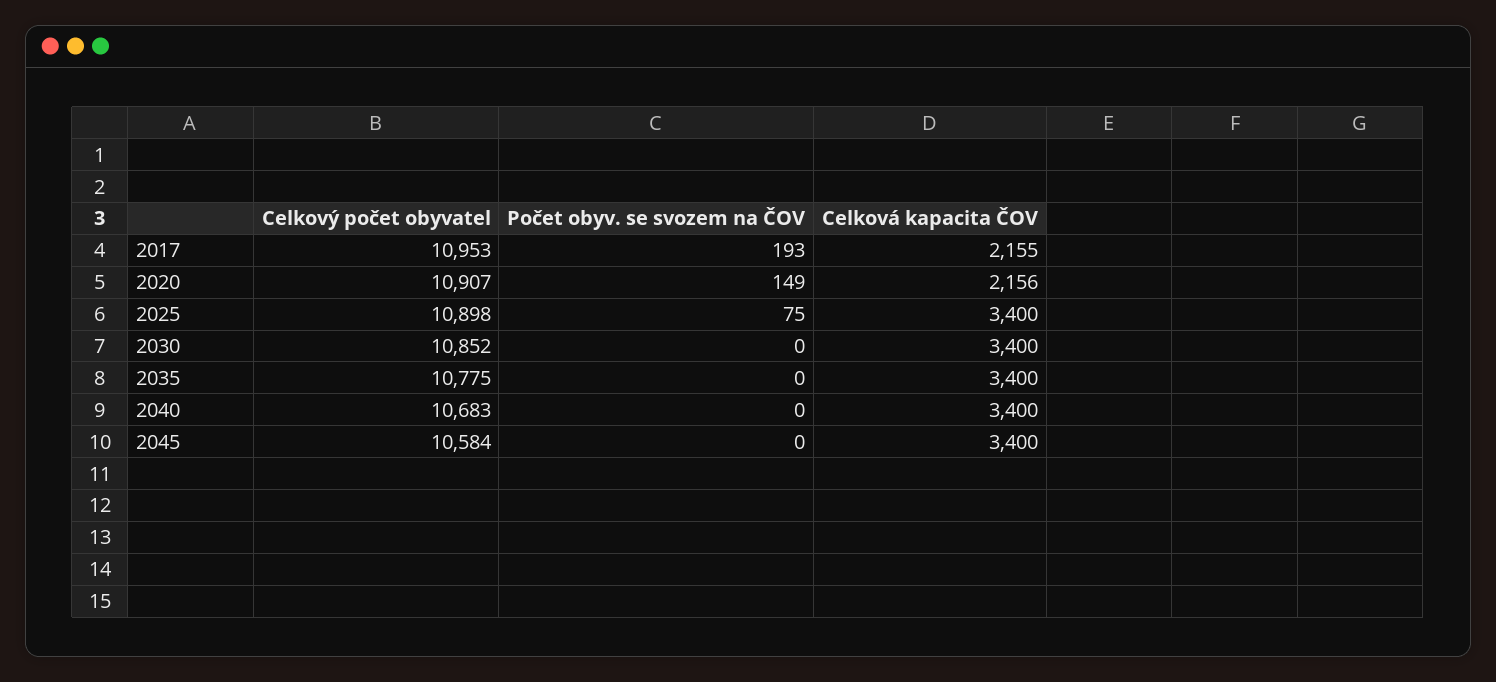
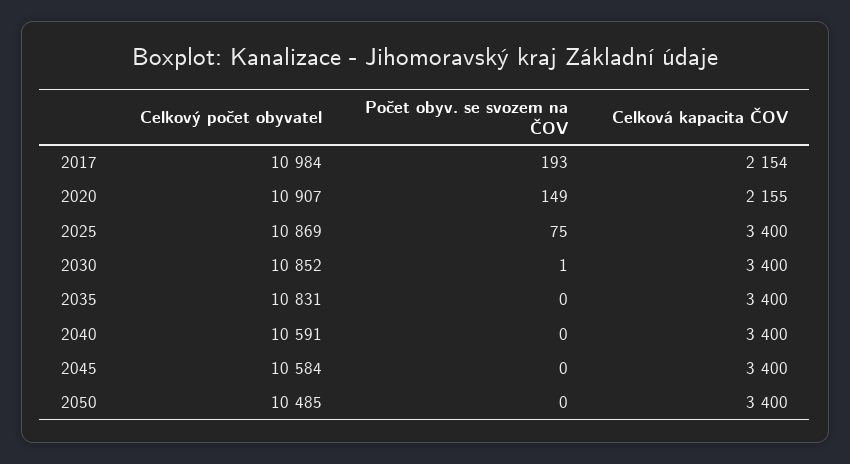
Celkový počet obyvatel, 2017: 10953 -> 10984
Celková kapacita ČOV, 2017: 2155 -> 2154
Celková kapacita ČOV, 2020: 2156 -> 2155
Celkový počet obyvatel, 2025: 10898 -> 10869
Počet obyv. se svozem na ČOV, 2030: 0 -> 1
Celkový počet obyvatel, 2035: 10775 -> 10831
Celkový počet obyvatel, 2040: 10683 -> 10591
Celkový počet obyvatel, 2050: none -> 10485
Počet obyv. se svozem na ČOV, 2050: none -> 0
Celková kapacita ČOV, 2050: none -> 3400

